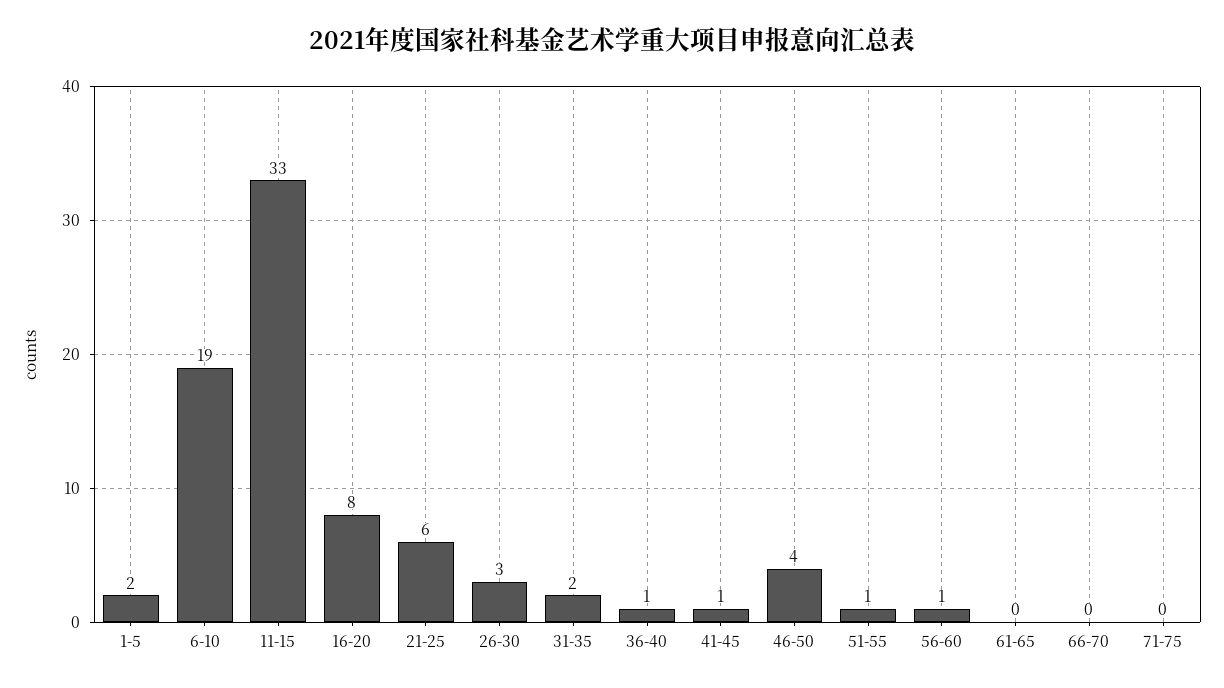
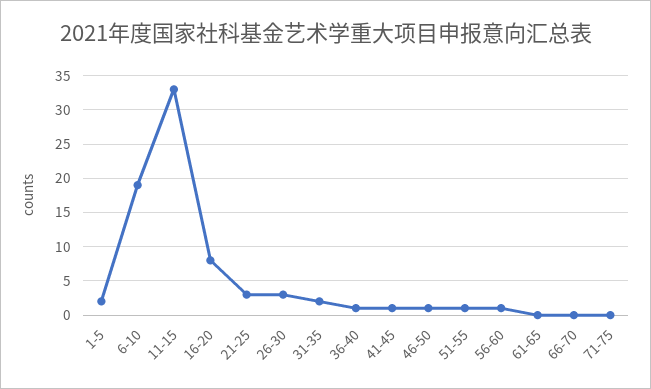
21-25: 6 -> 3
46-50: 4 -> 1

